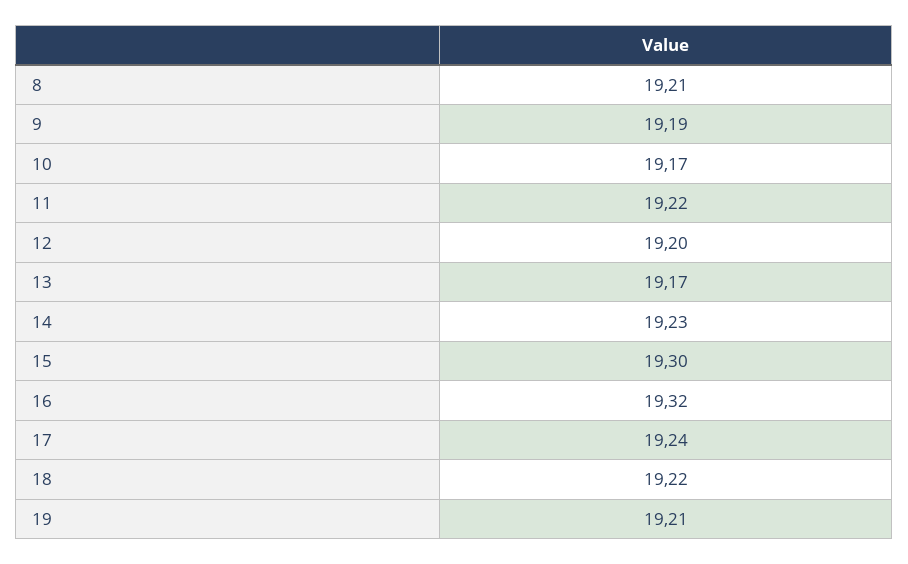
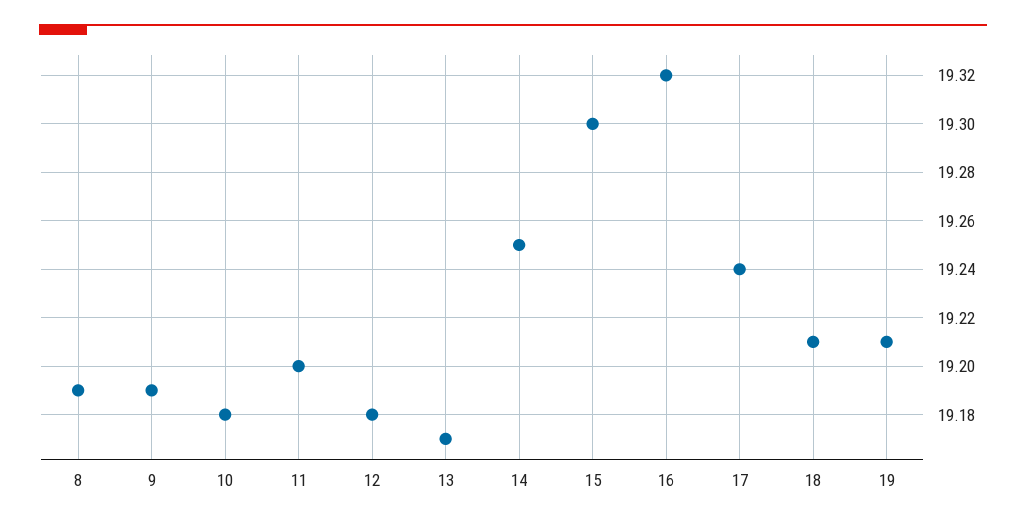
8: 19.21 -> 19.19
10: 19.17 -> 19.18
11: 19.22 -> 19.2
12: 19.2 -> 19.18
14: 19.23 -> 19.25
18: 19.22 -> 19.21

